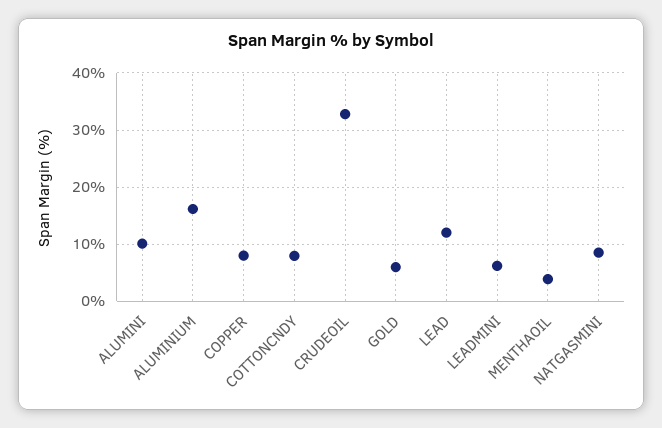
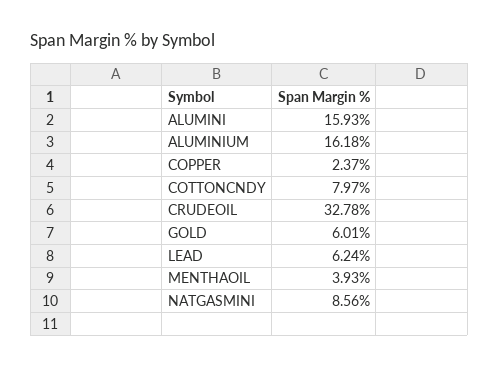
ALUMINI: 10 -> 15.93
COPPER: 8 -> 2.37
LEAD: 12 -> 6.24
LEADMINI: 6 -> none

